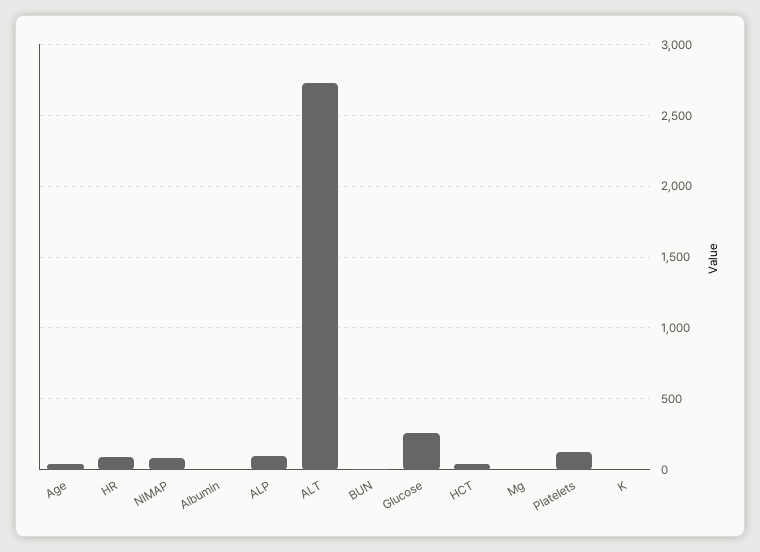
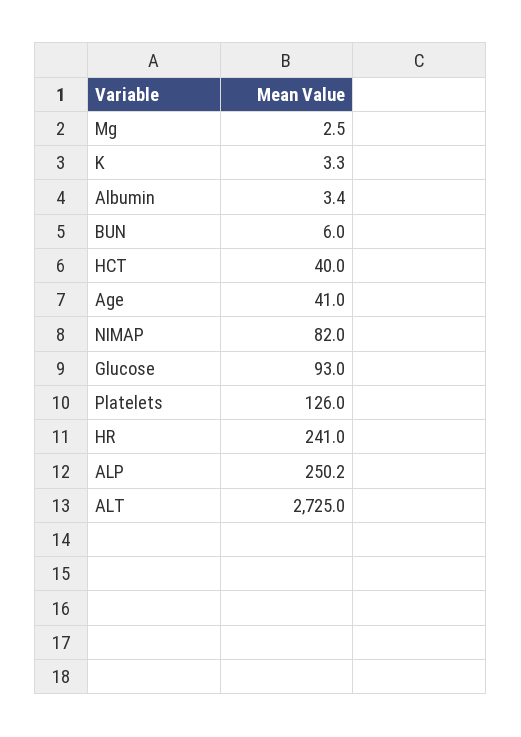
HR: 100 -> 241
ALP: 100 -> 250.2
Glucose: 250 -> 93

